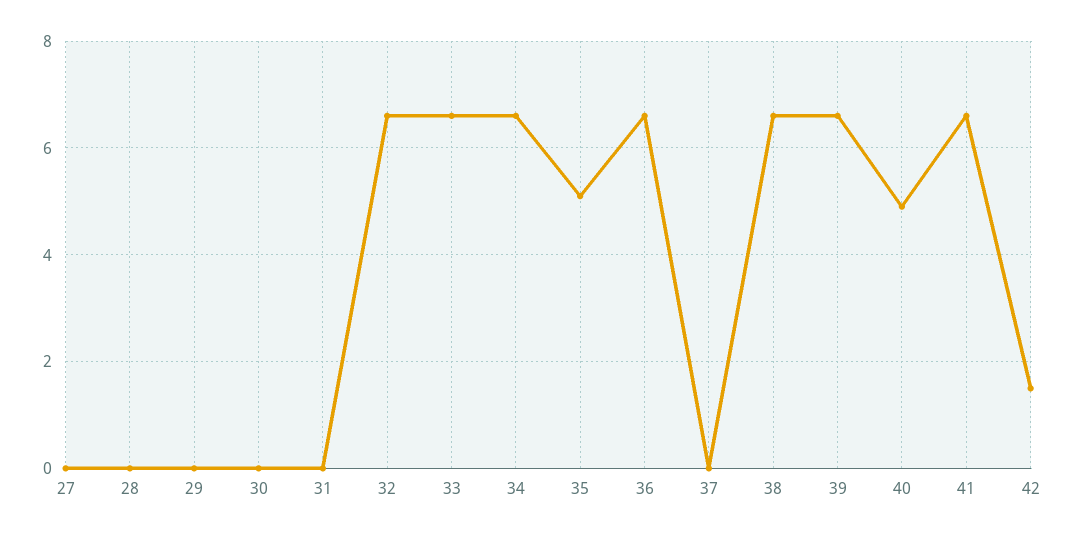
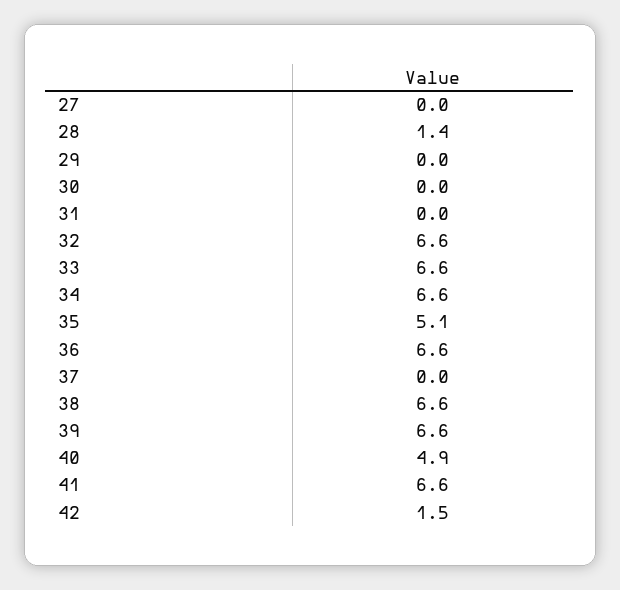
28: 0 -> 1.4

